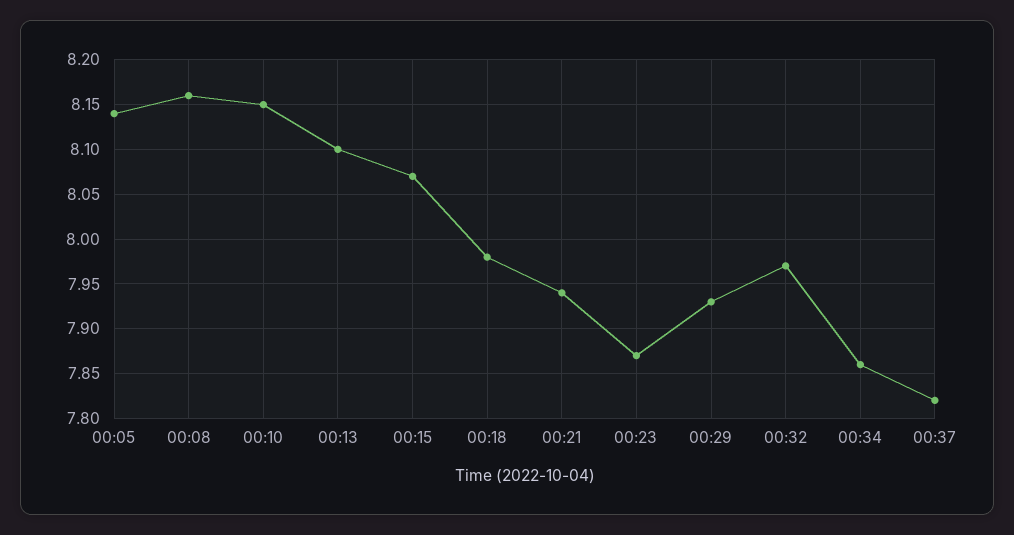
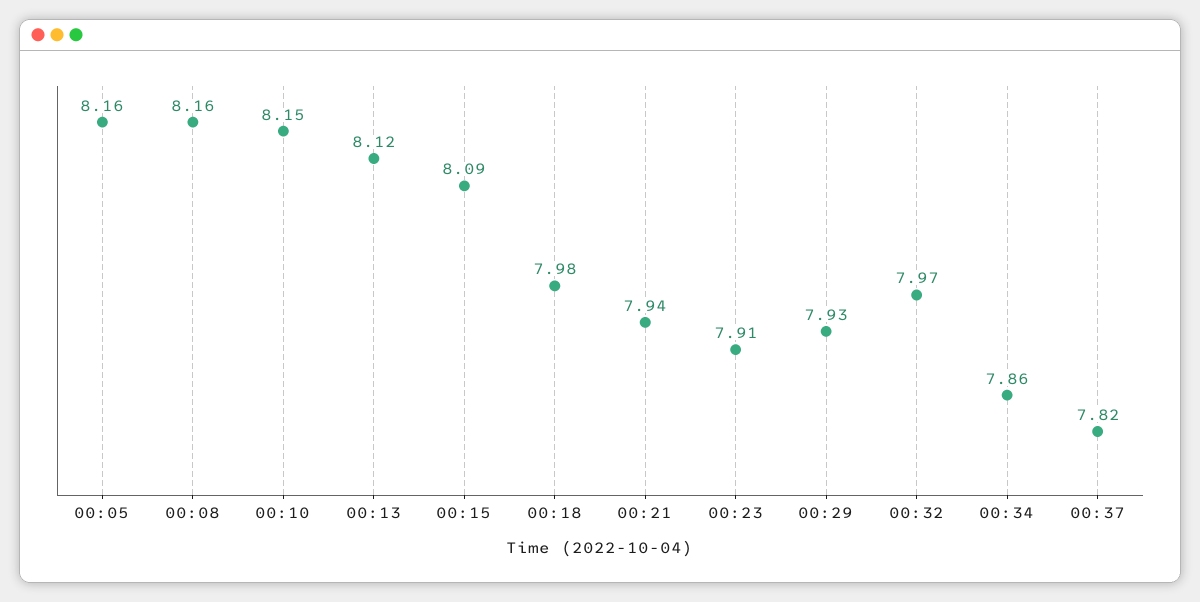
00:05: 8.14 -> 8.16
00:13: 8.1 -> 8.12
00:15: 8.07 -> 8.09
00:23: 7.87 -> 7.91

